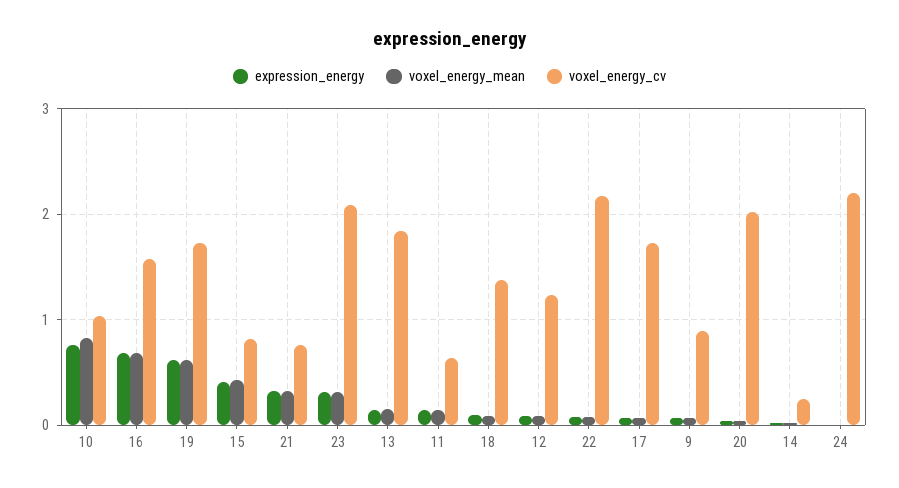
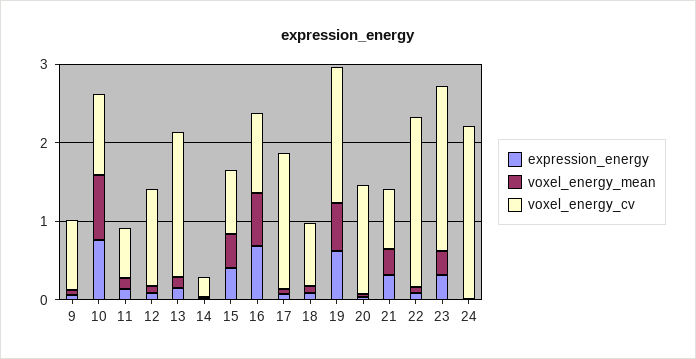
voxel_energy_cv, 16: 1.6 -> 1
voxel_energy_cv, 18: 1.4 -> 0.8
voxel_energy_cv, 20: 2 -> 1.4

